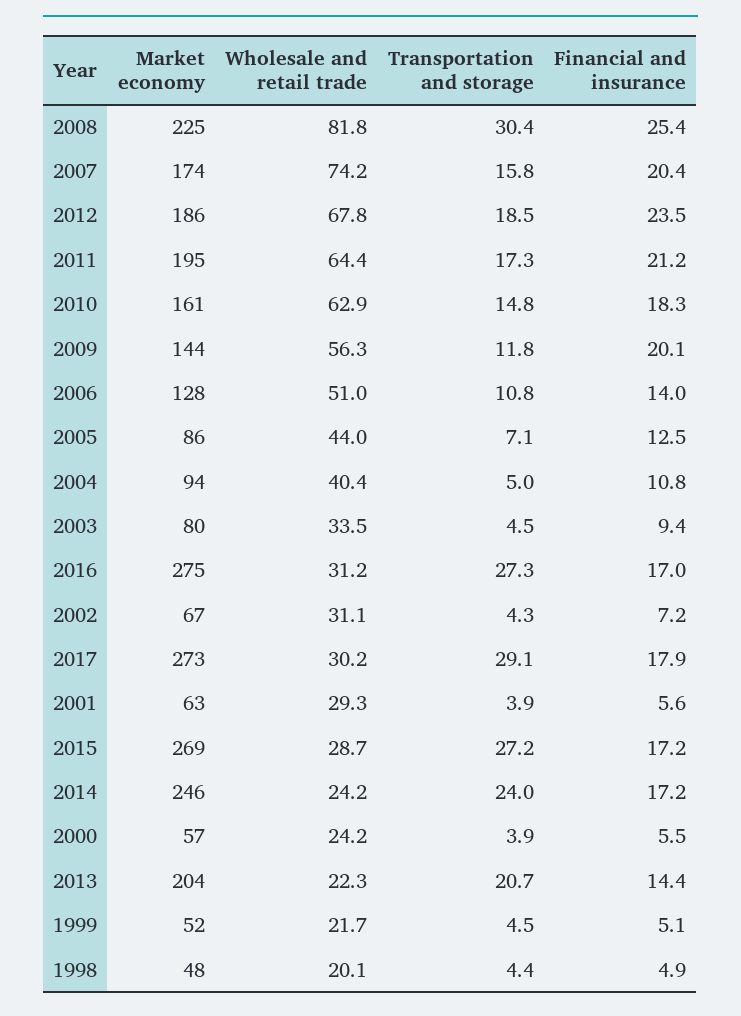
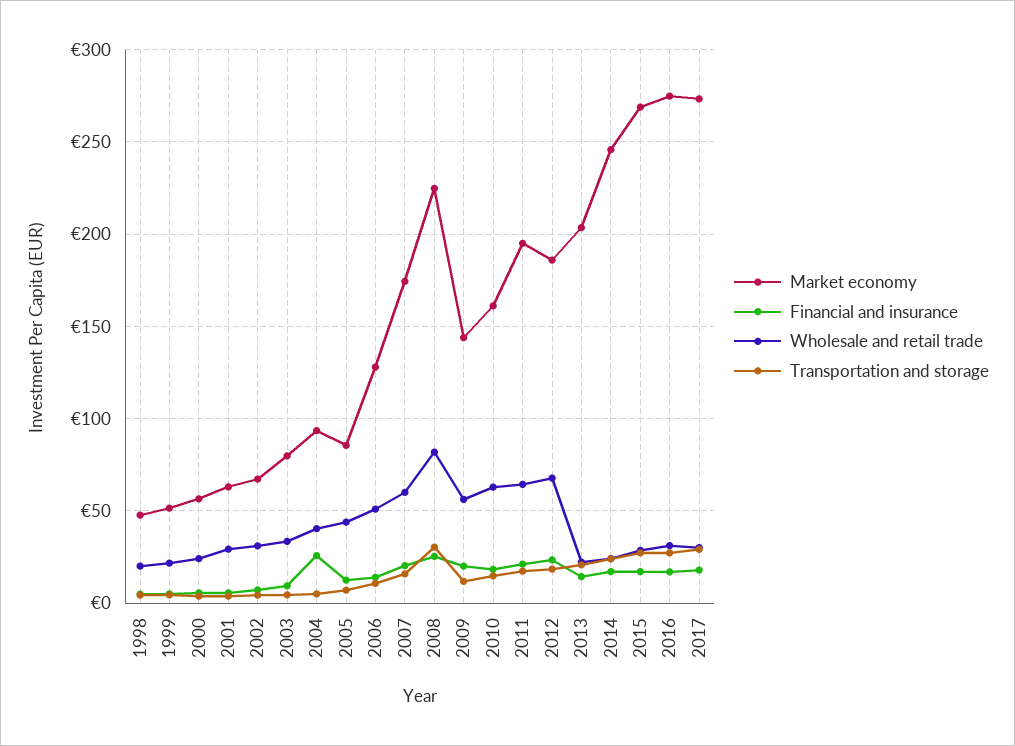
Wholesale and retail trade, 2007: 74.2 -> 60
Financial and insurance, 2004: 10.8 -> 25

